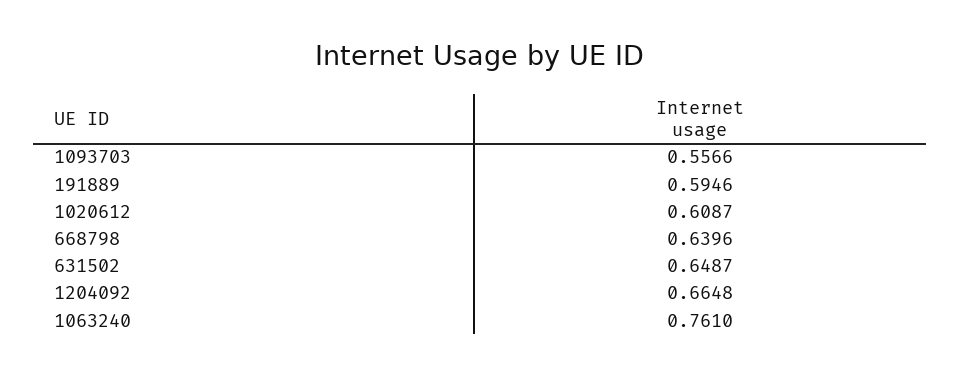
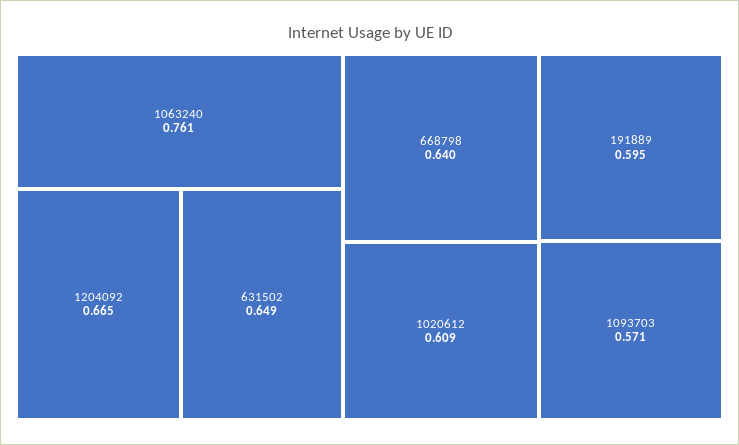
1093703: 0.5566 -> 0.571

